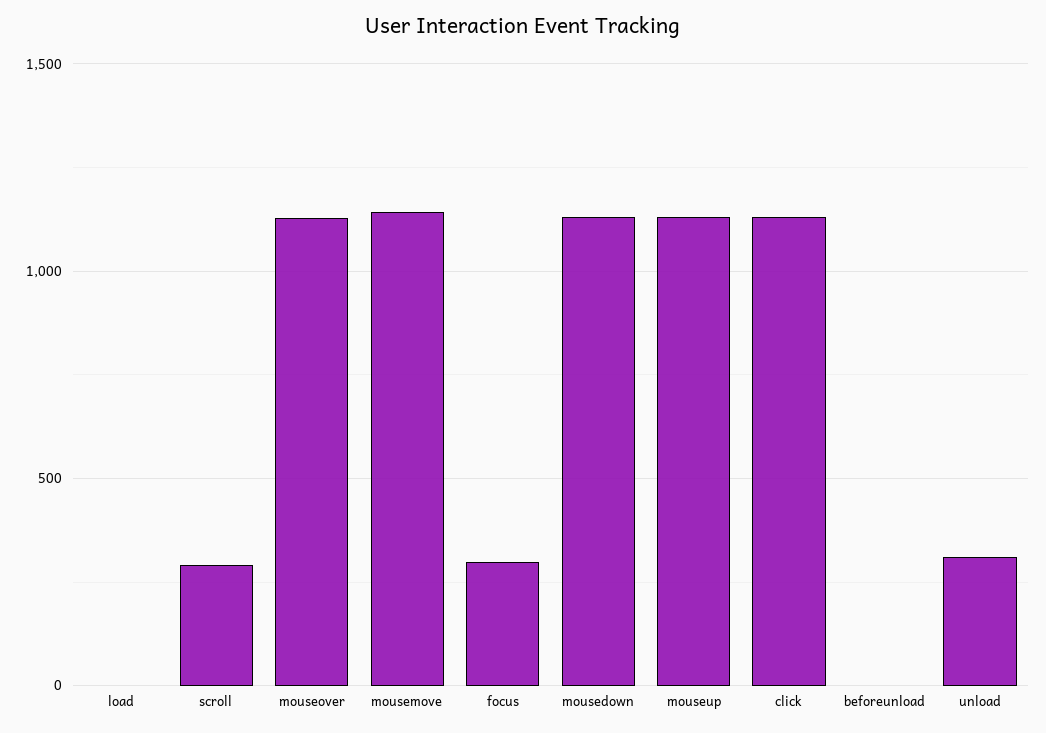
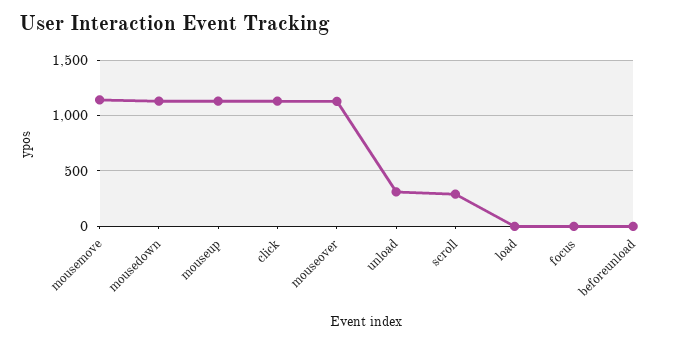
focus: 300 -> 0

